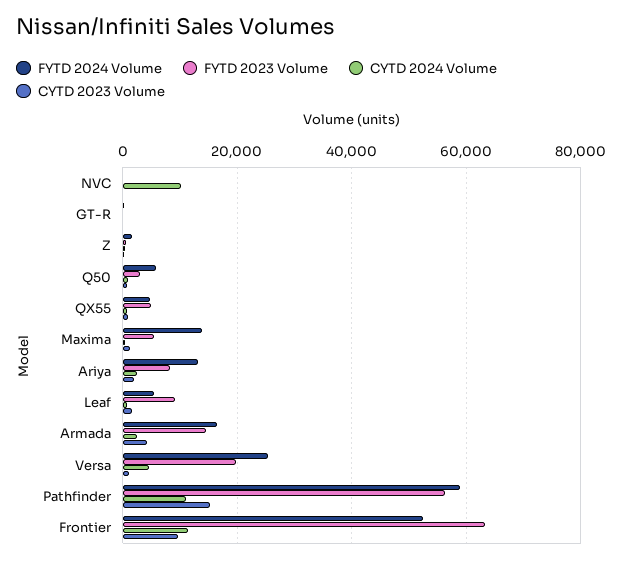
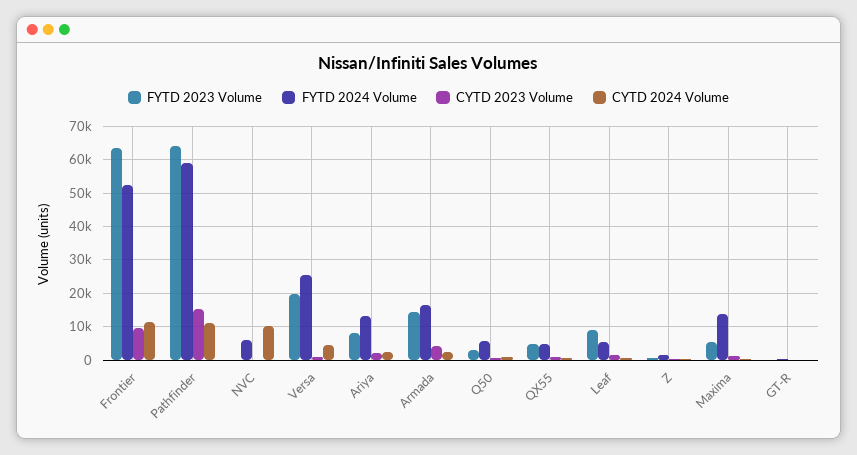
FYTD 2024 Volume, NVC: 0 -> 6000
FYTD 2023 Volume, Pathfinder: 56000 -> 64000

